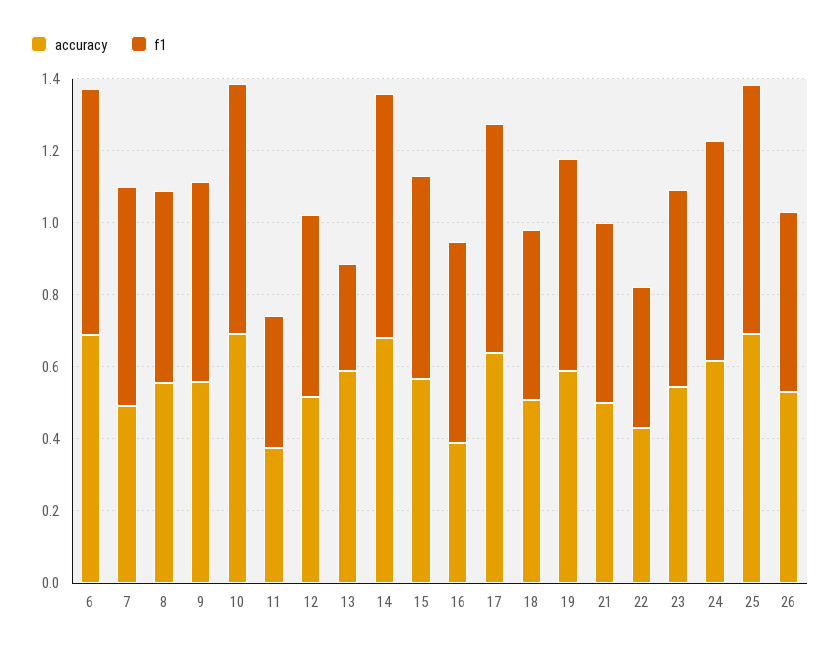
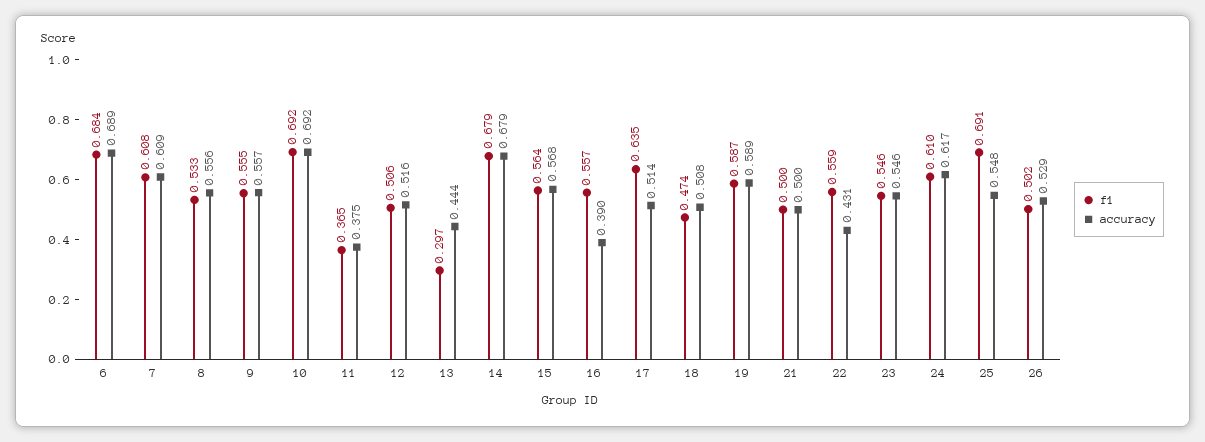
accuracy, 7: 0.5 -> 0.609
accuracy, 13: 0.6 -> 0.444
accuracy, 17: 0.65 -> 0.514
f1, 22: 0.4 -> 0.559
accuracy, 25: 0.7 -> 0.548

